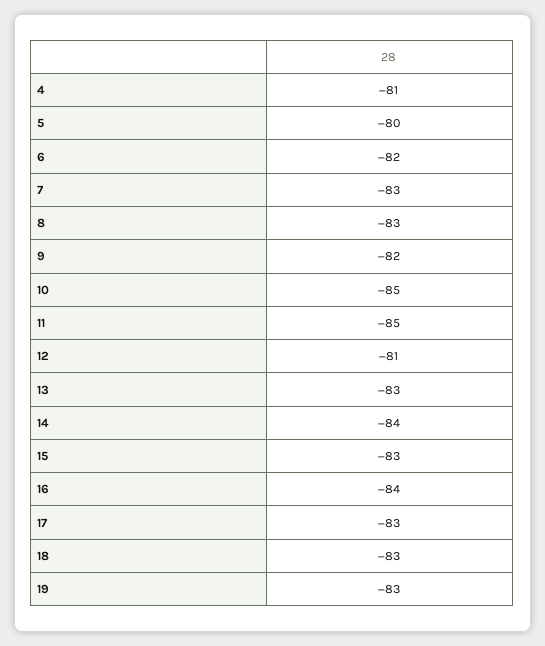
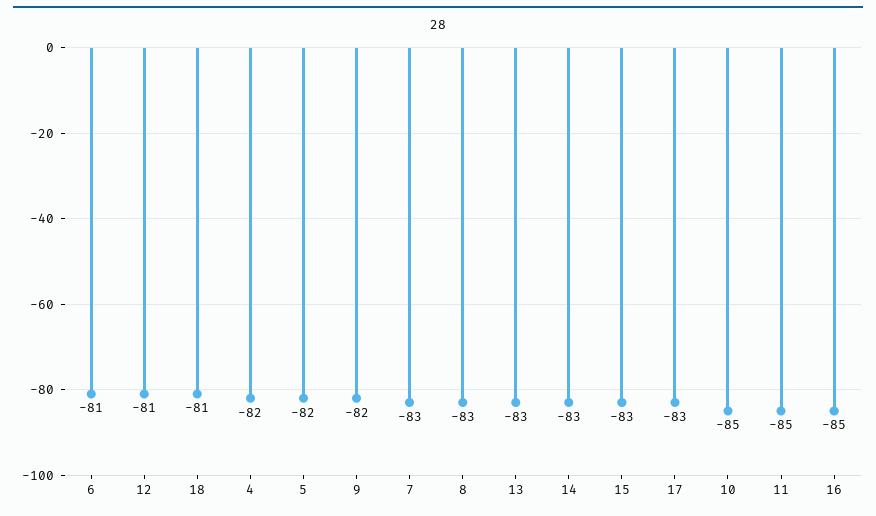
4: -81 -> -82
5: -80 -> -82
6: -82 -> -81
14: -84 -> -83
16: -84 -> -85
18: -83 -> -81
19: -83 -> none

